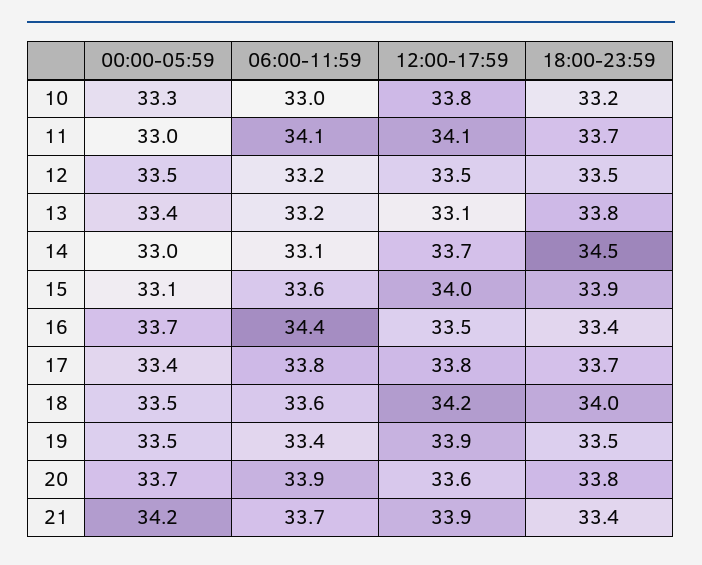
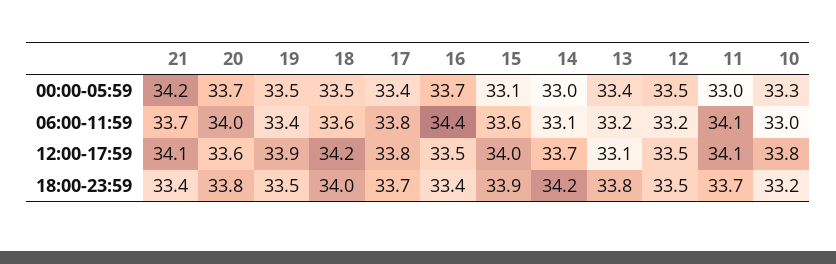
18:00-23:59, 14: 34.5 -> 34.2
06:00-11:59, 20: 33.9 -> 34
12:00-17:59, 21: 33.9 -> 34.1

